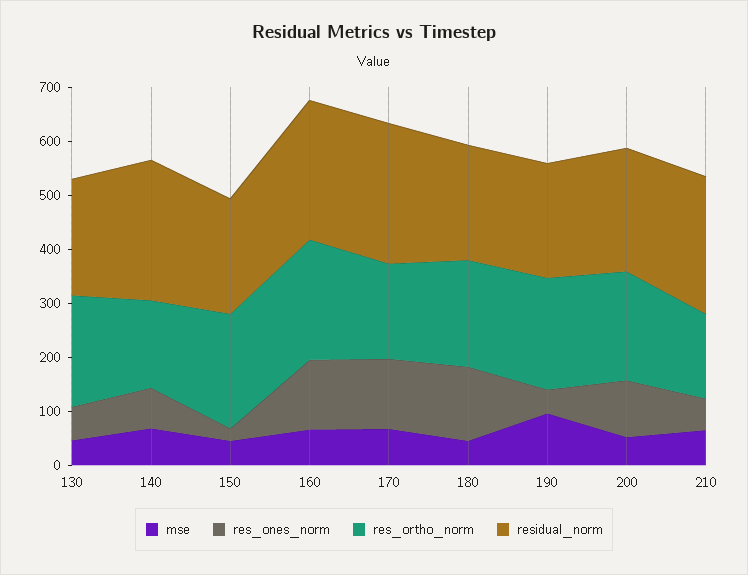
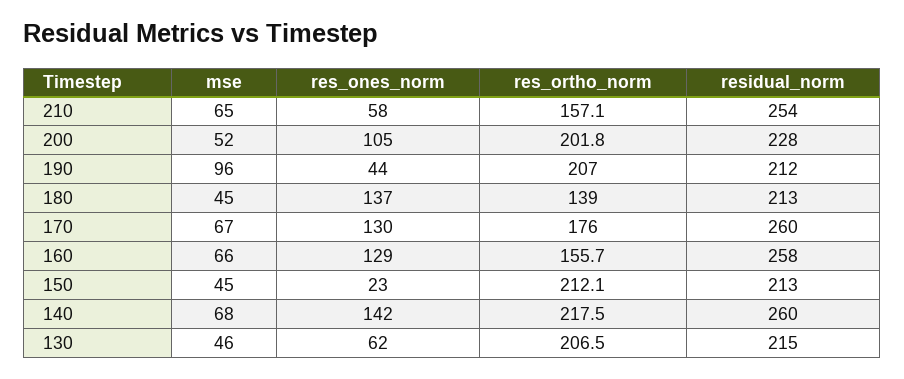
res_ones_norm, 140: 80 -> 142
res_ortho_norm, 140: 160 -> 217.5
res_ortho_norm, 160: 220 -> 155.7
res_ortho_norm, 180: 200 -> 139

